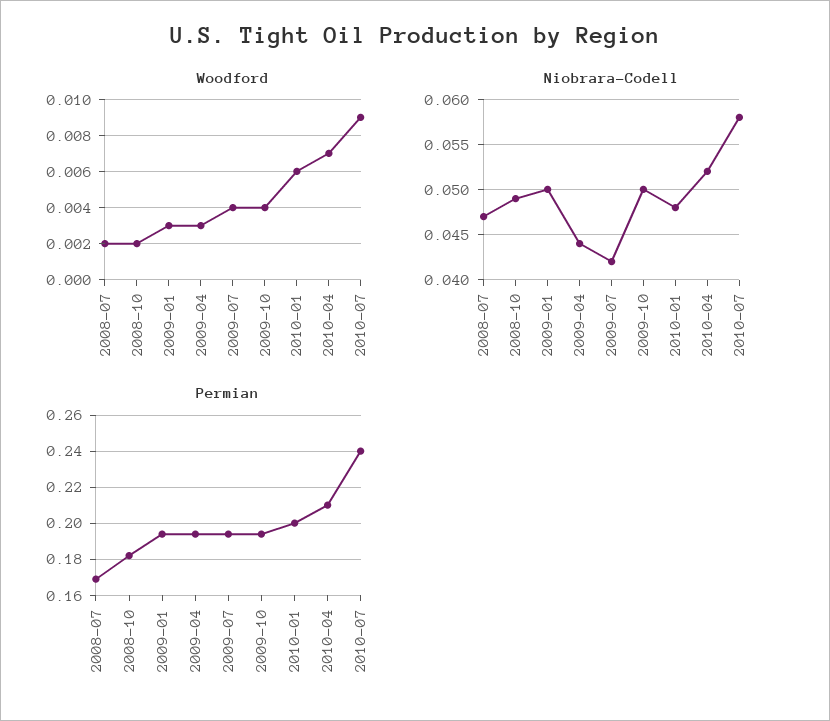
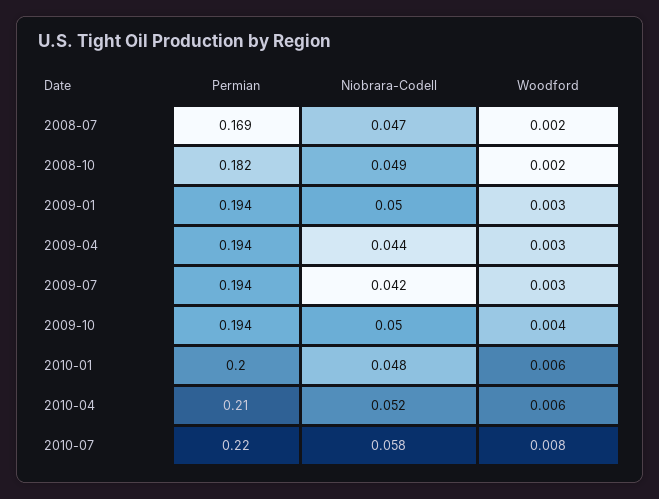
Woodford, 2009-07: 0.004 -> 0.003
Woodford, 2010-04: 0.007 -> 0.006
Woodford, 2010-07: 0.009 -> 0.008
Permian, 2010-07: 0.24 -> 0.22

